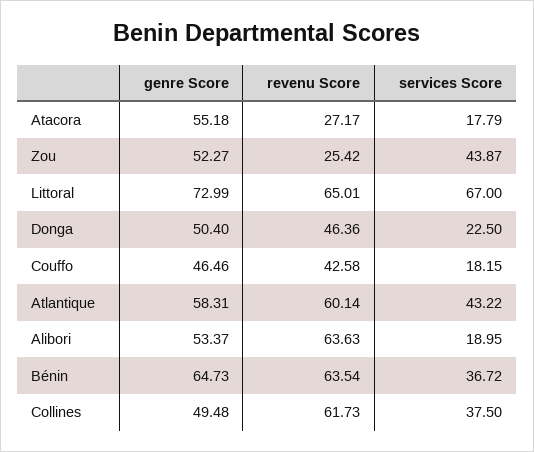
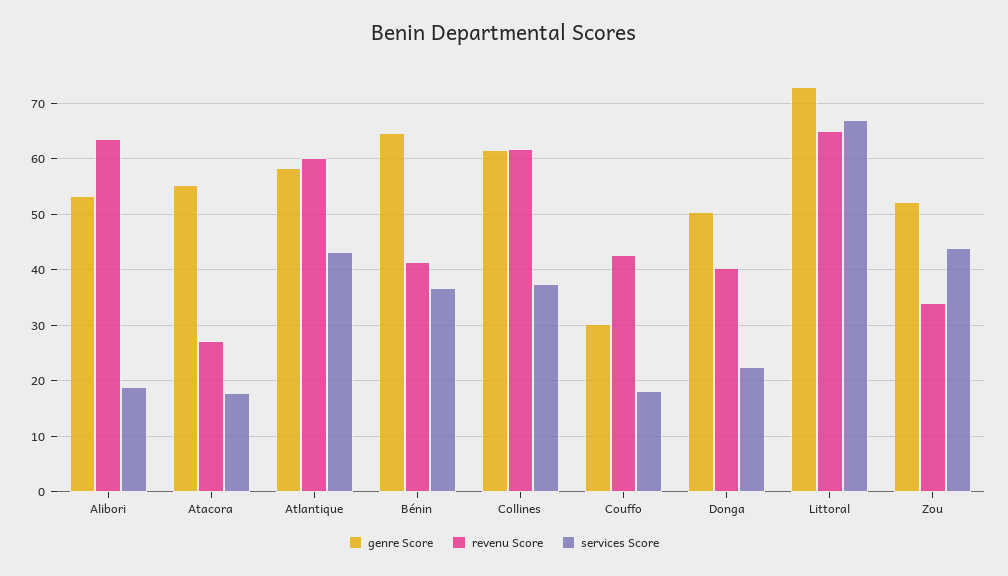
revenu Score, Zou: 25.42 -> 34
revenu Score, Donga: 46.36 -> 40
genre Score, Couffo: 46.46 -> 30
revenu Score, Bénin: 63.54 -> 42
genre Score, Collines: 49.48 -> 62

